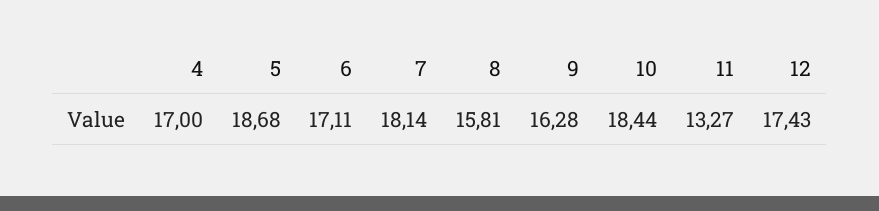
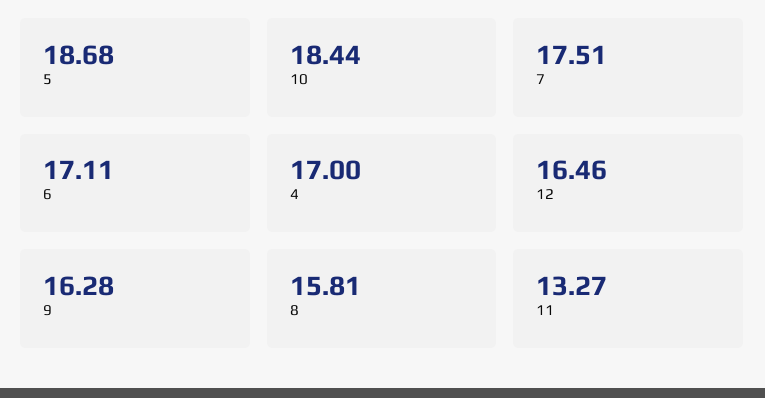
7: 18.14 -> 17.51
12: 17.43 -> 16.46

